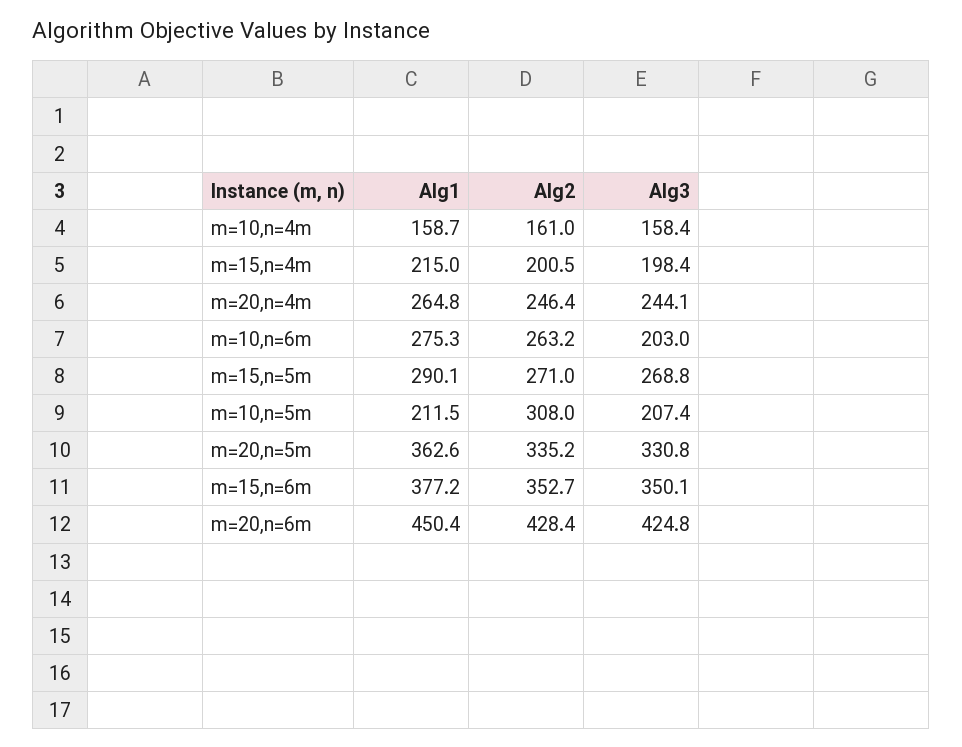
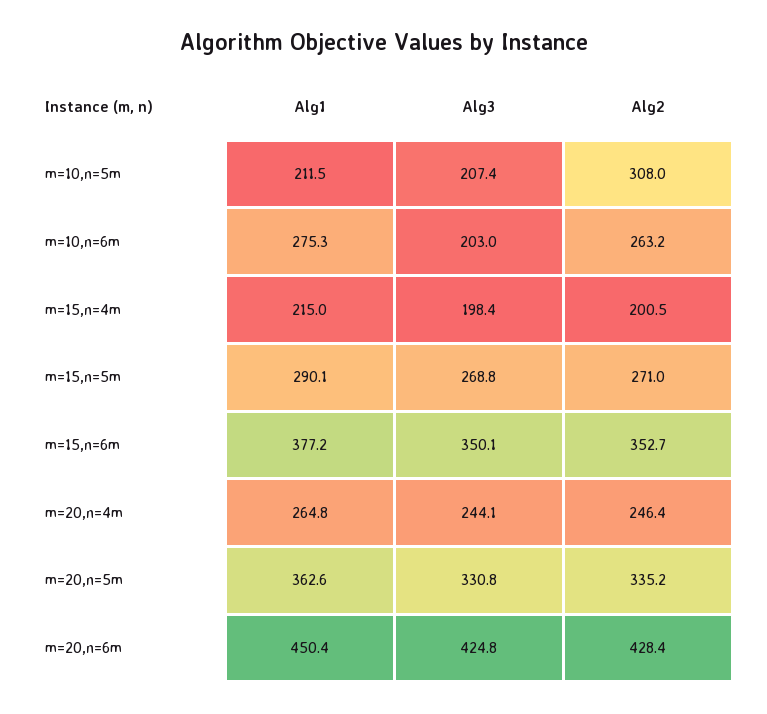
Alg1, m=10,n=4m: 158.7 -> none
Alg2, m=10,n=4m: 161 -> none
Alg3, m=10,n=4m: 158.4 -> none

